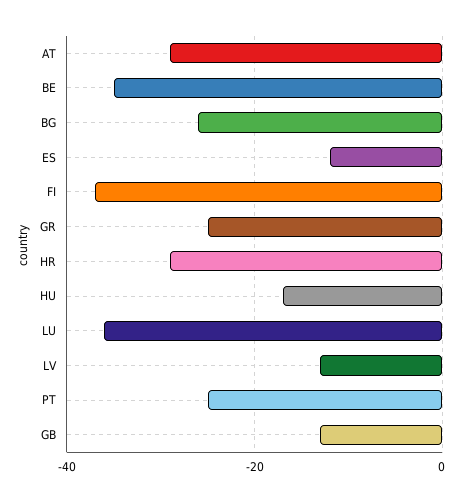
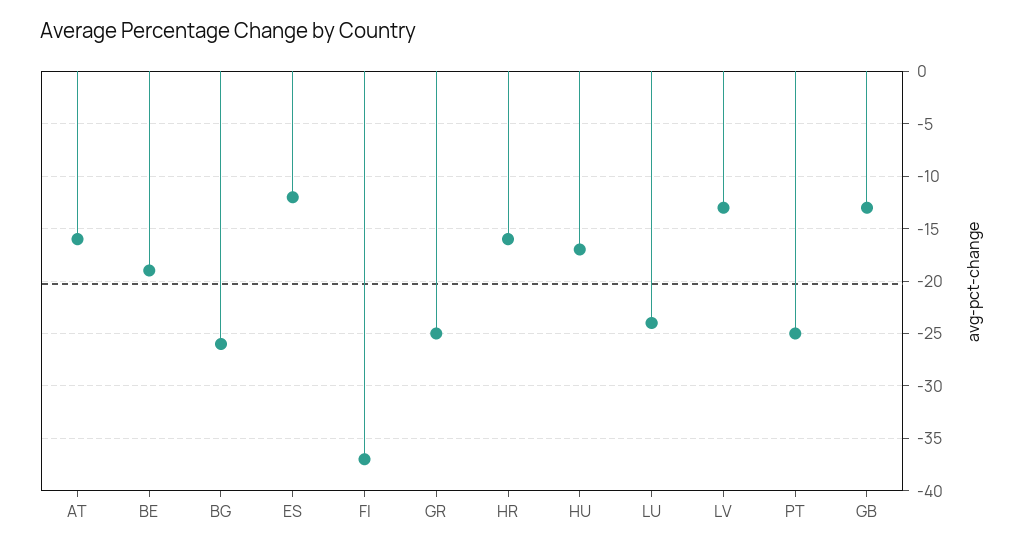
AT: -30 -> -16
BE: -35 -> -19
HR: -30 -> -16
LU: -35 -> -24

